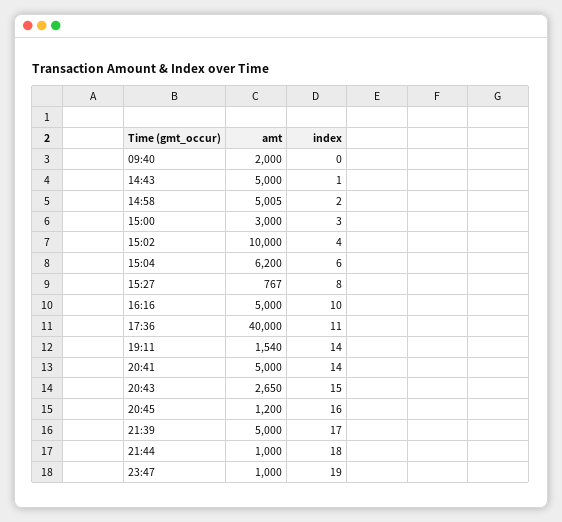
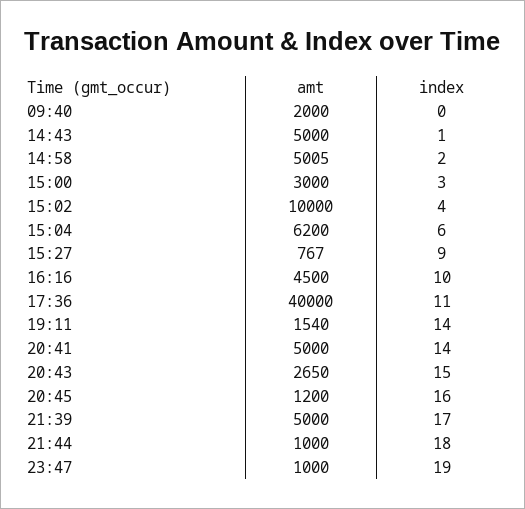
index, 15:27: 8 -> 9
amt, 16:16: 5000 -> 4500

